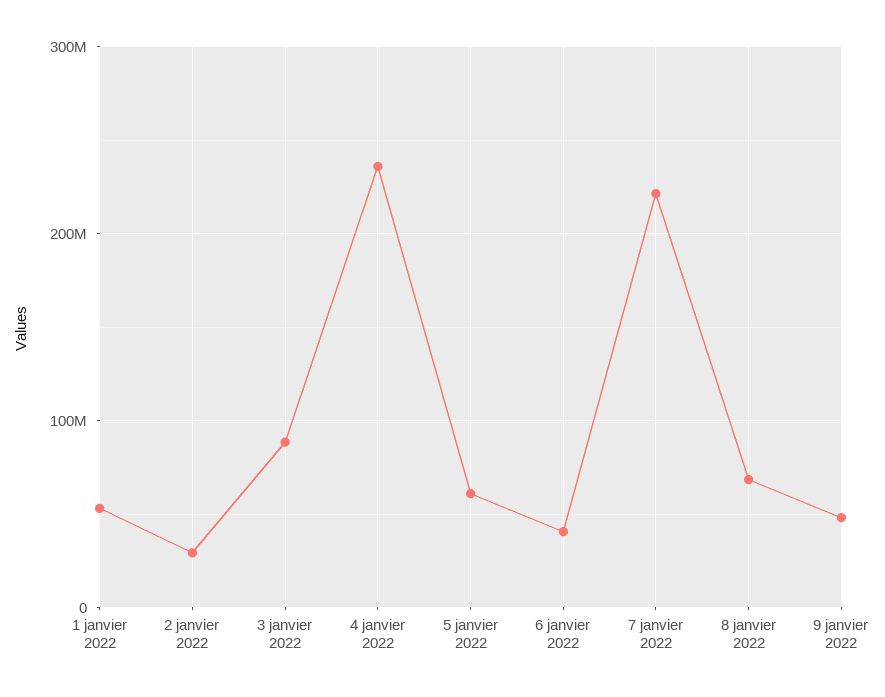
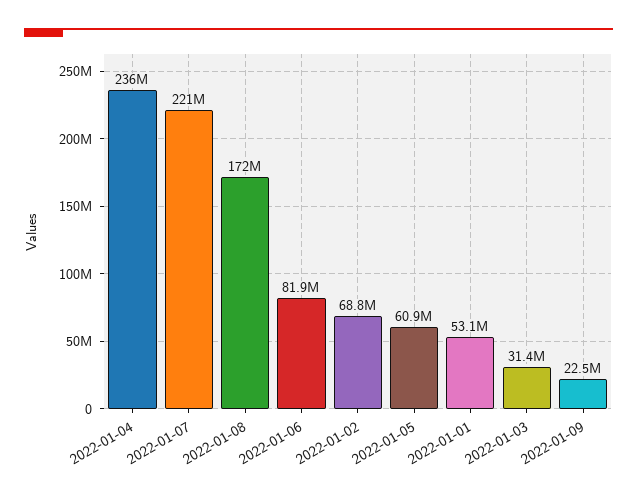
2 janvier 2022: 30000000 -> 68800000
3 janvier 2022: 90000000 -> 31400000
6 janvier 2022: 40000000 -> 81900000
8 janvier 2022: 70000000 -> 172000000
9 janvier 2022: 50000000 -> 22500000

